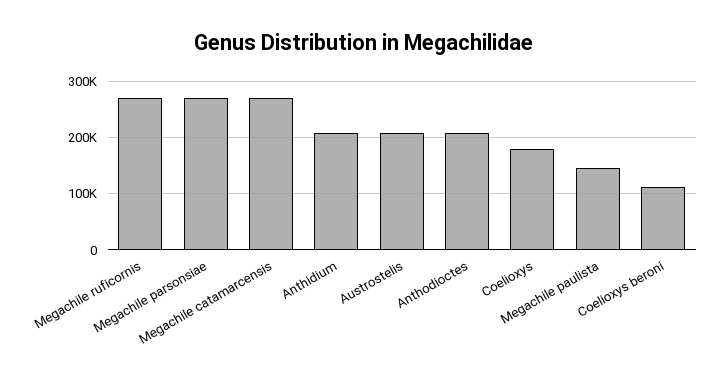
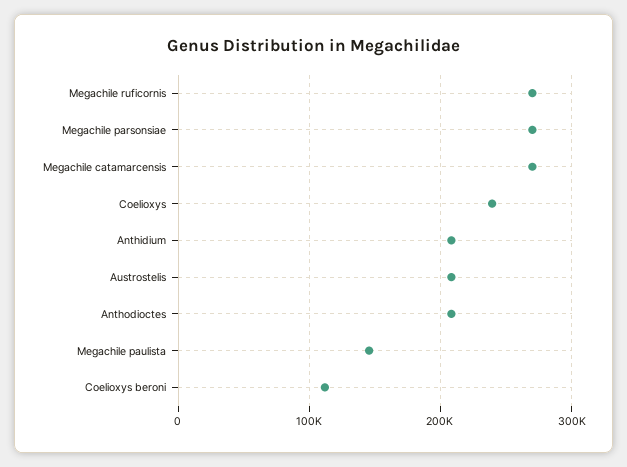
Coelioxys: 180000 -> 240000

